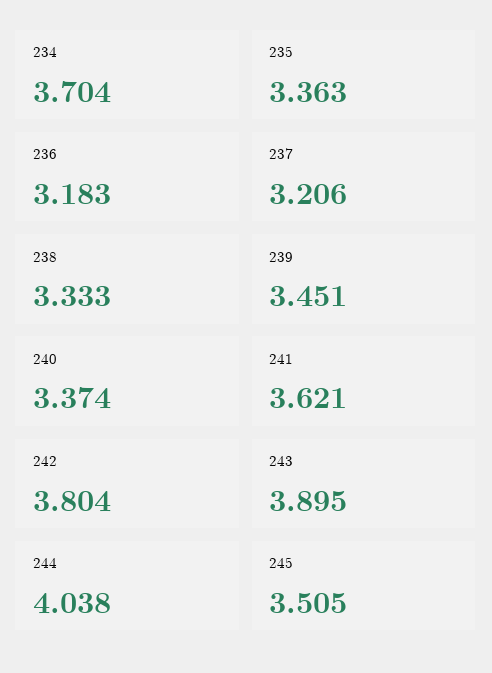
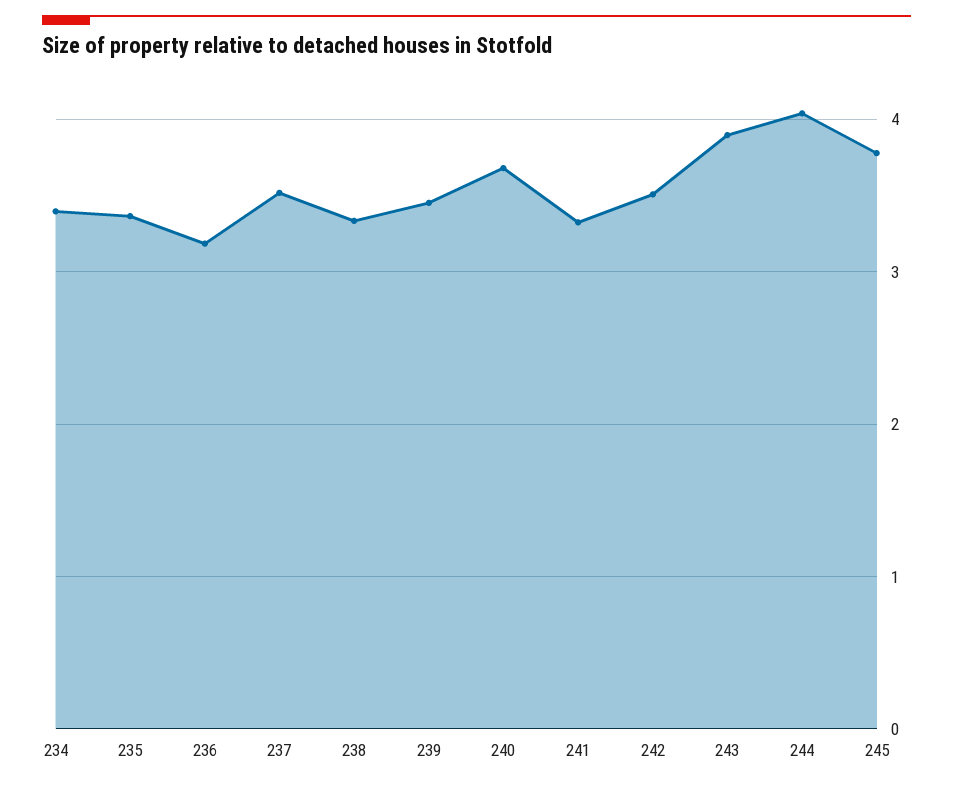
234: 3.704 -> 3.4
237: 3.206 -> 3.5
240: 3.374 -> 3.7
241: 3.621 -> 3.3
242: 3.804 -> 3.5
245: 3.505 -> 3.8

